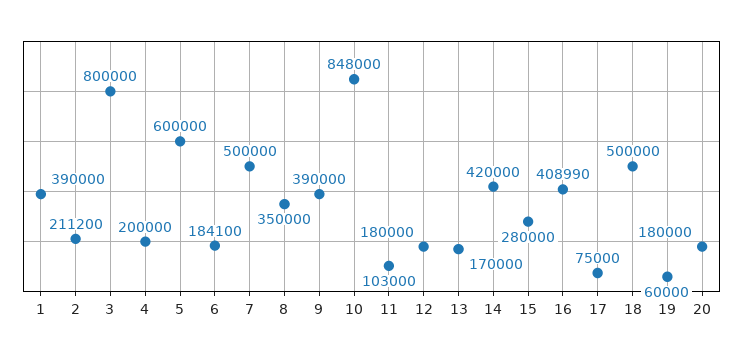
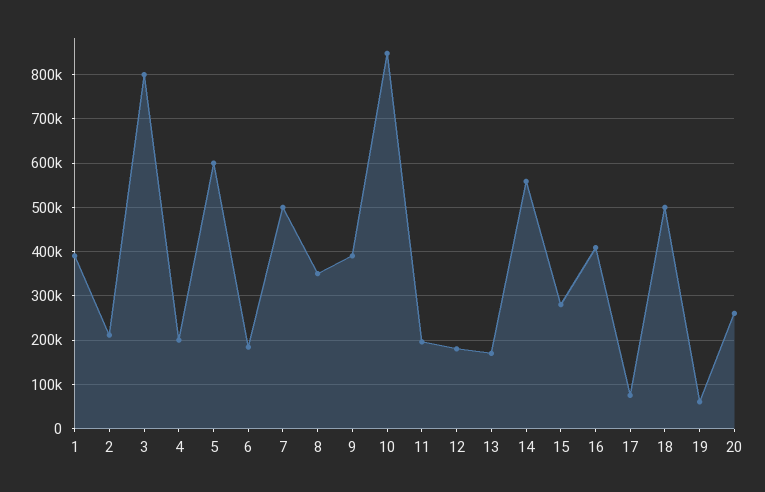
11: 103000 -> 200000
14: 420000 -> 560000
20: 180000 -> 260000

